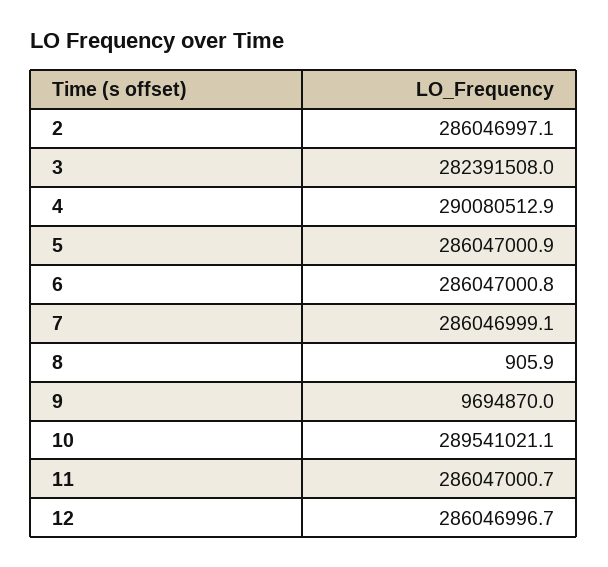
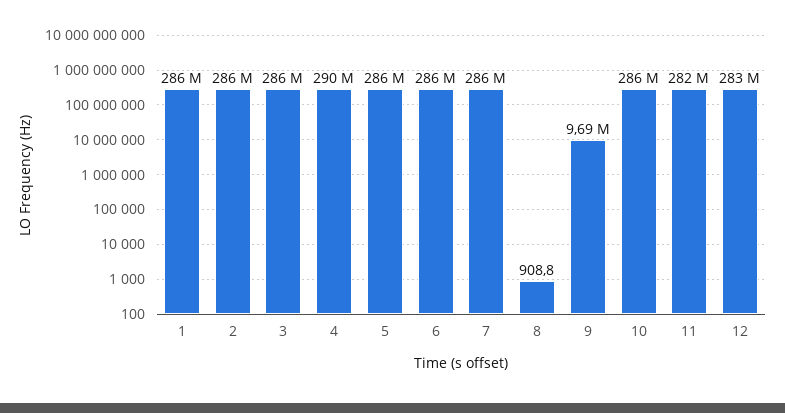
3: 282391508 -> 286000000
8: 905.9 -> 908.8
10: 289541021.1 -> 286000000
11: 286047000.7 -> 282000000
12: 286046996.7 -> 283000000
1: none -> 286000000

